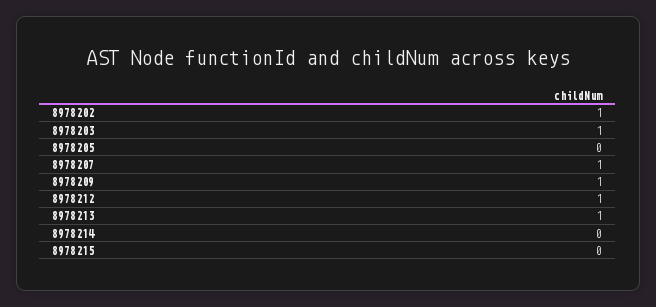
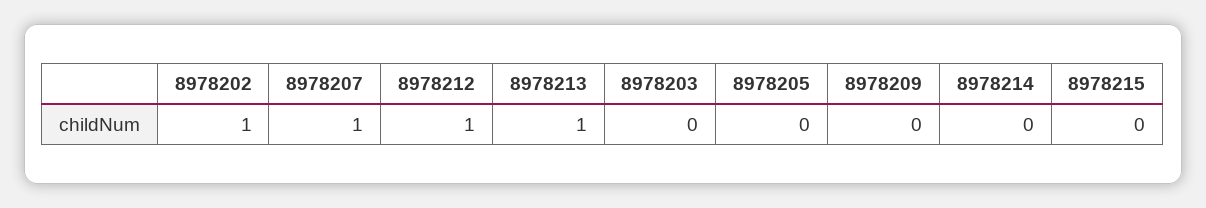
8978203: 1 -> 0
8978209: 1 -> 0

